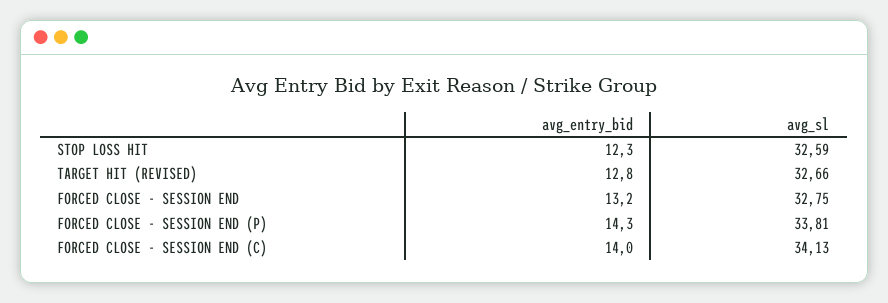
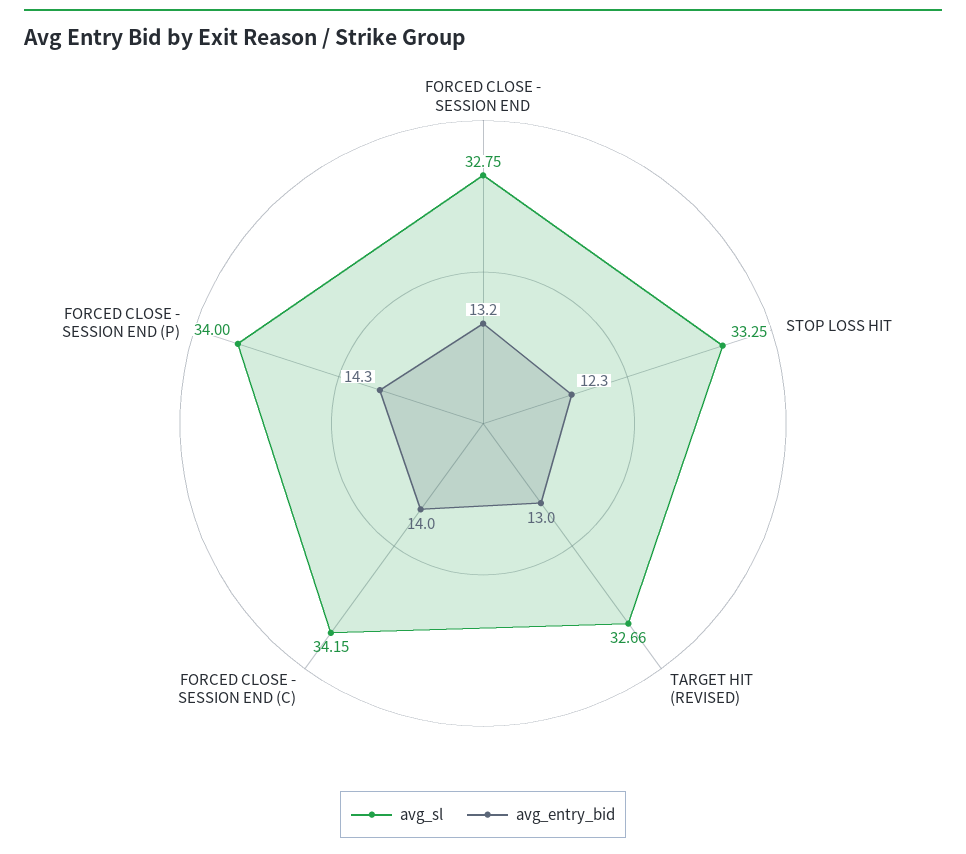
avg_sl, STOP LOSS HIT: 32.59 -> 33.25
avg_entry_bid, TARGET HIT (REVISED): 12.8 -> 13
avg_sl, FORCED CLOSE - SESSION END (P): 33.81 -> 34
avg_sl, FORCED CLOSE - SESSION END (C): 34.13 -> 34.15

